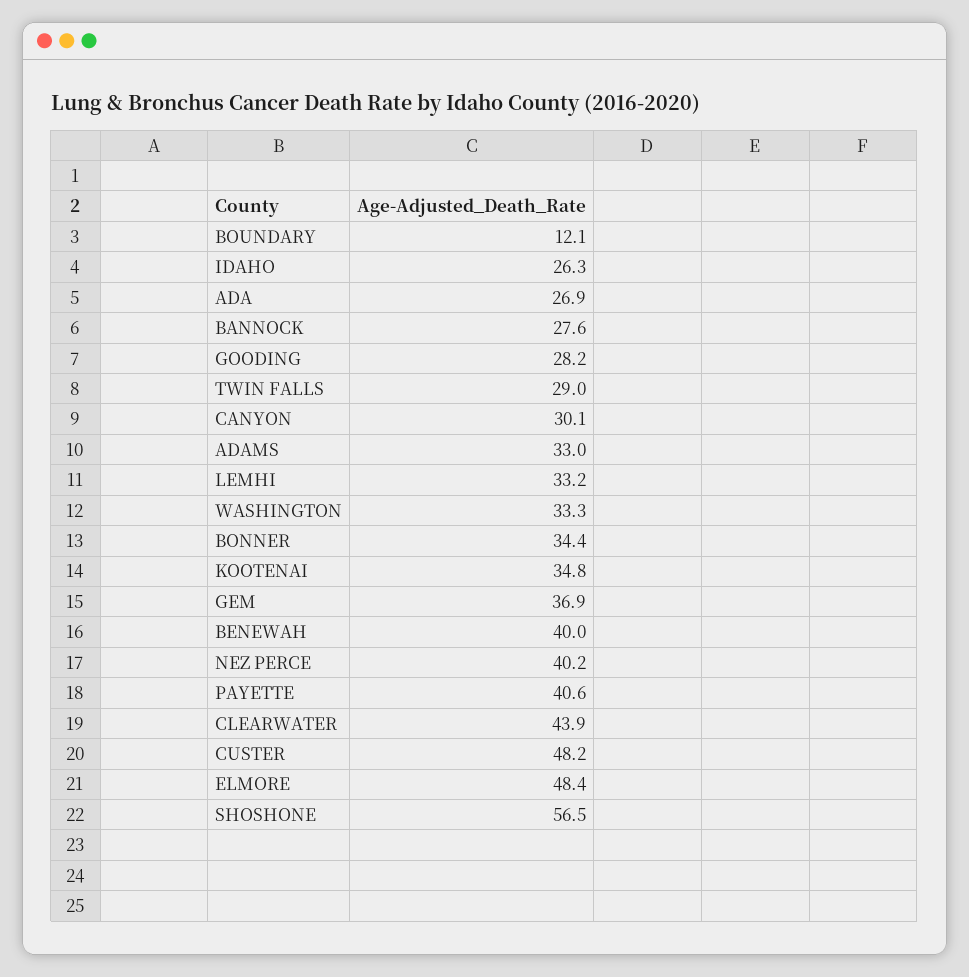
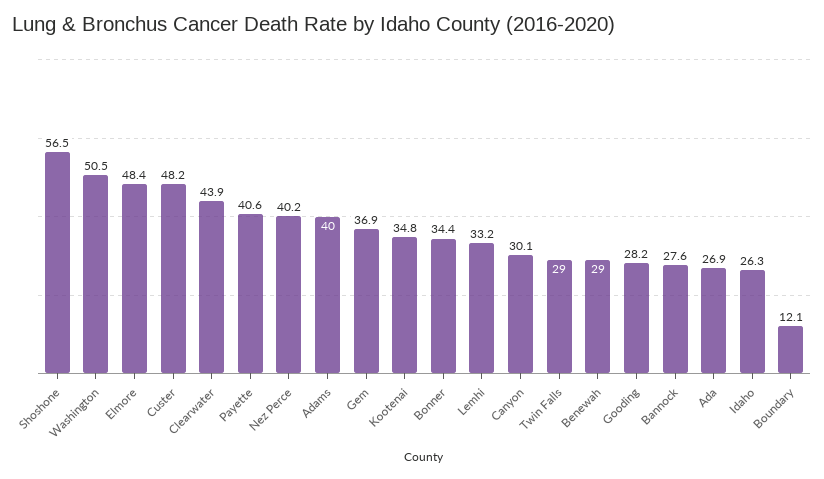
ADAMS: 33 -> 40
WASHINGTON: 33.3 -> 50.5
BENEWAH: 40 -> 29

